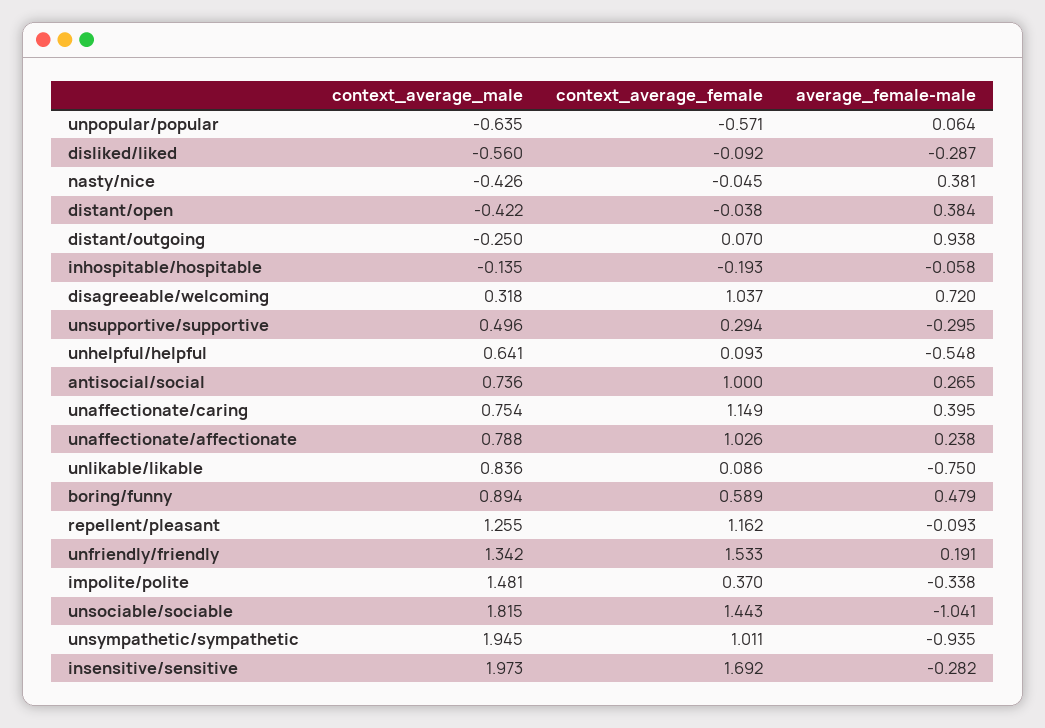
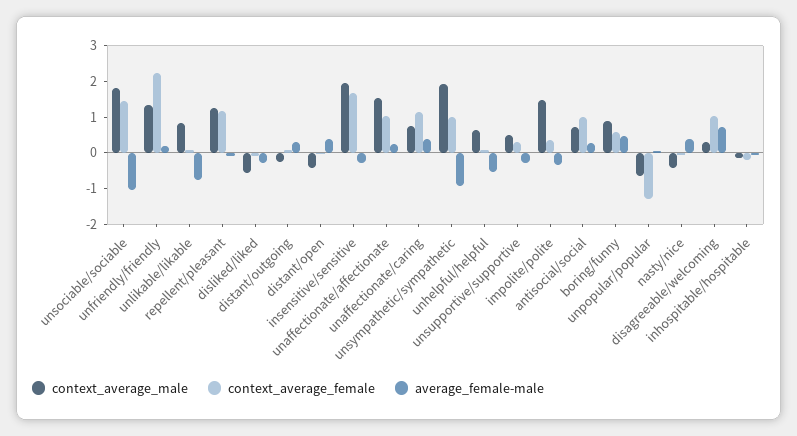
context_average_female, unpopular/popular: -0.571 -> -1.25
average_female-male, distant/outgoing: 0.938 -> 0.25
context_average_male, unaffectionate/affectionate: 0.788 -> 1.5
context_average_female, unfriendly/friendly: 1.533 -> 2.25

